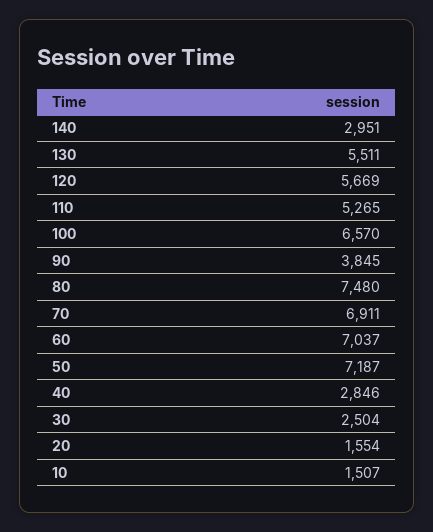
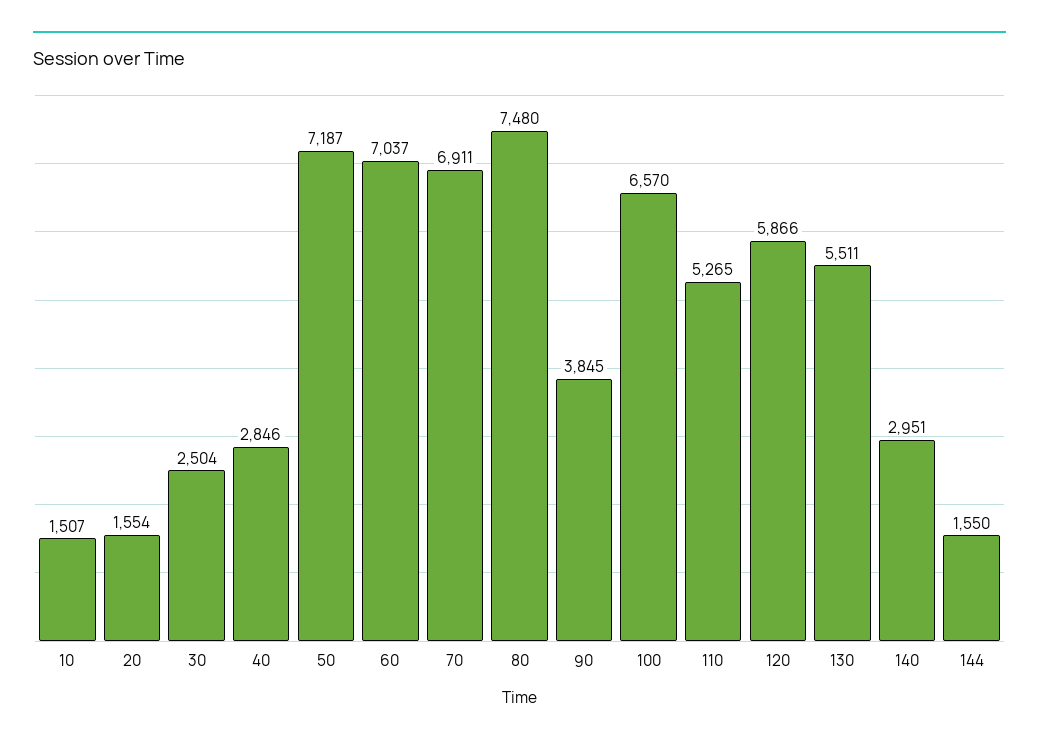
120: 5669 -> 5866
144: none -> 1550

